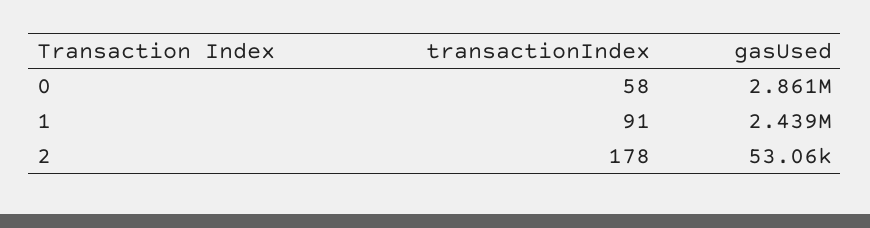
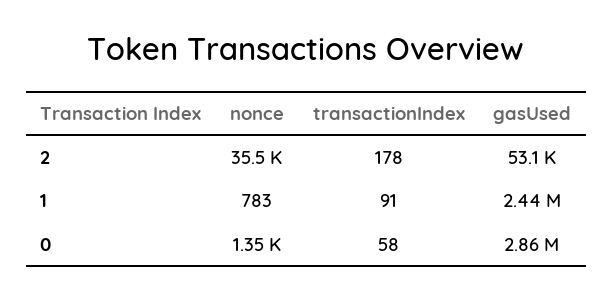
nonce, 2: none -> 35500
nonce, 1: none -> 783
nonce, 0: none -> 1350

